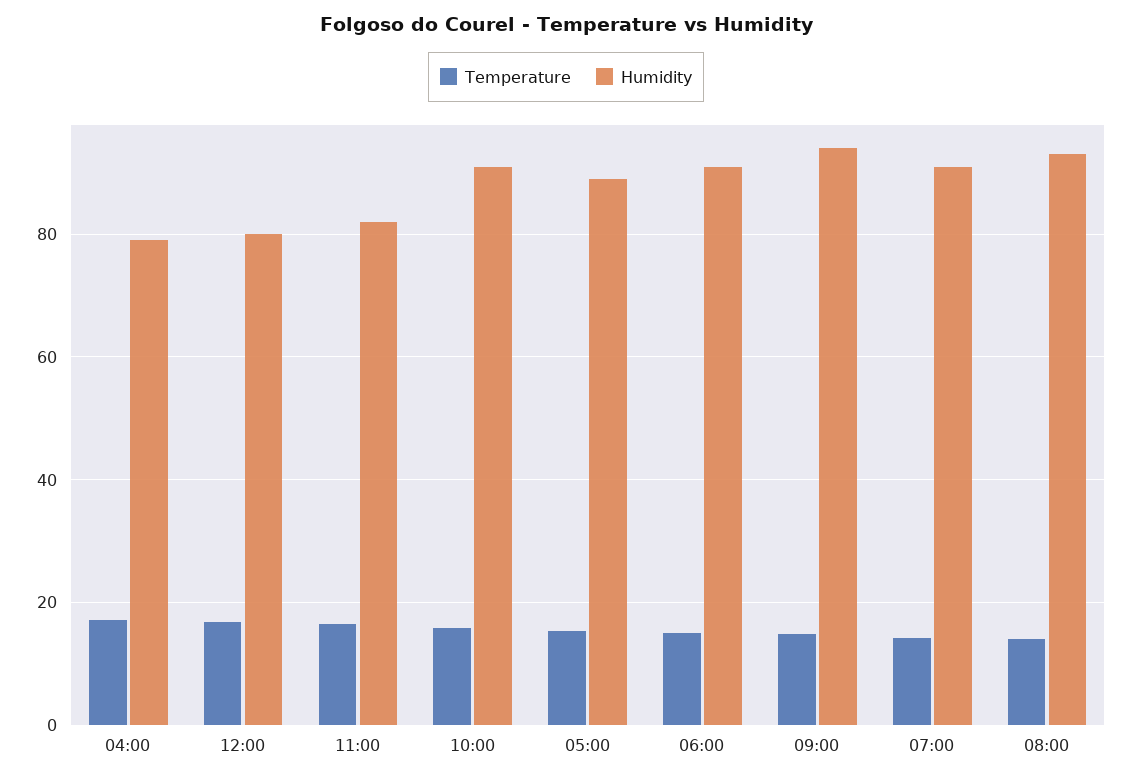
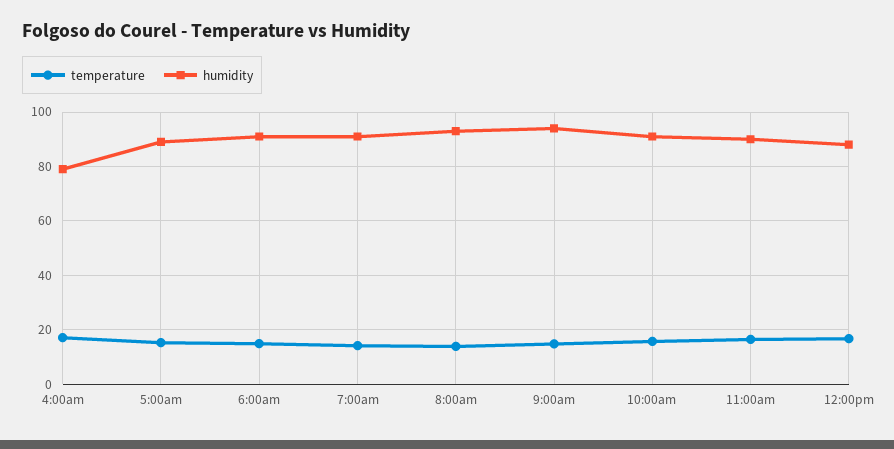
Humidity, 12:00: 80 -> 87.5
Humidity, 11:00: 82 -> 90

